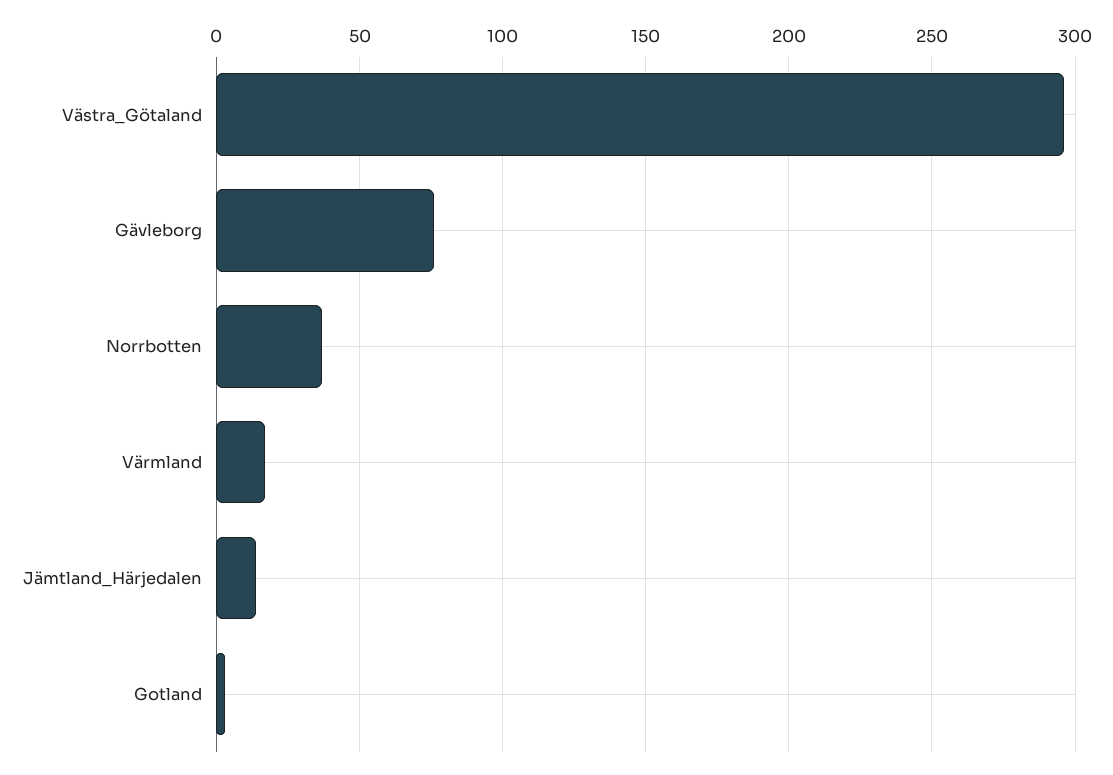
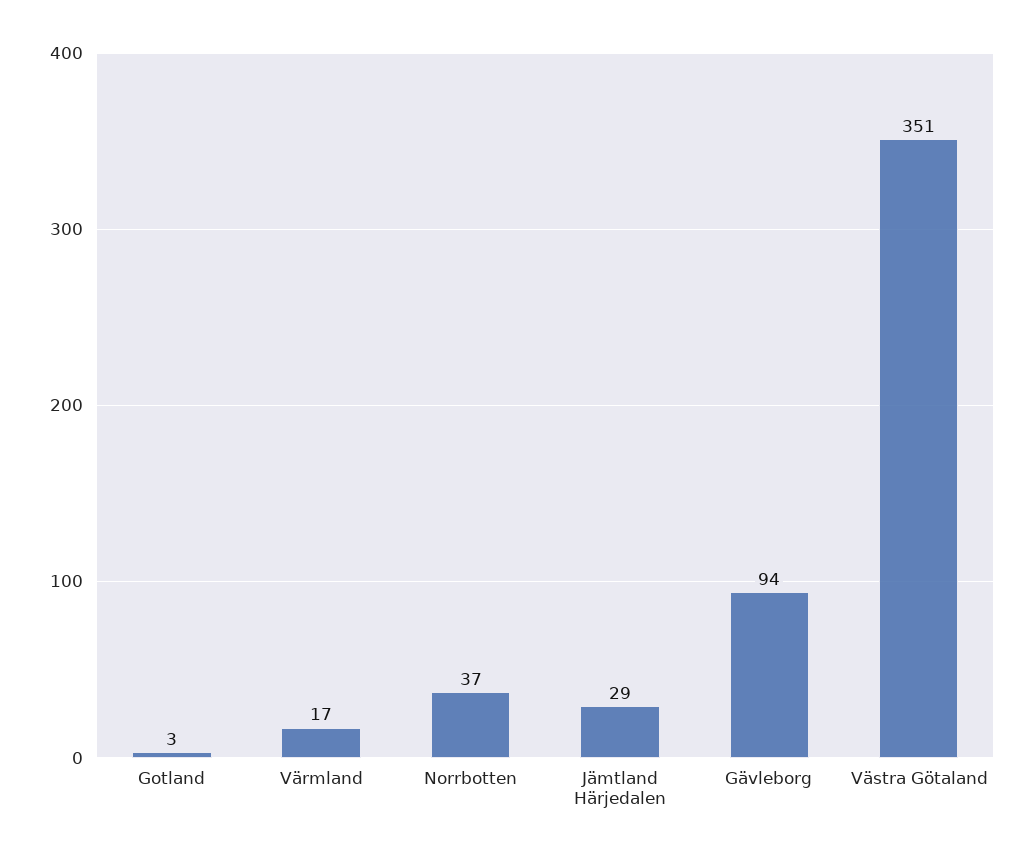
Västra_Götaland: 295 -> 351
Gävleborg: 75 -> 94
Jämtland_Härjedalen: 15 -> 29

